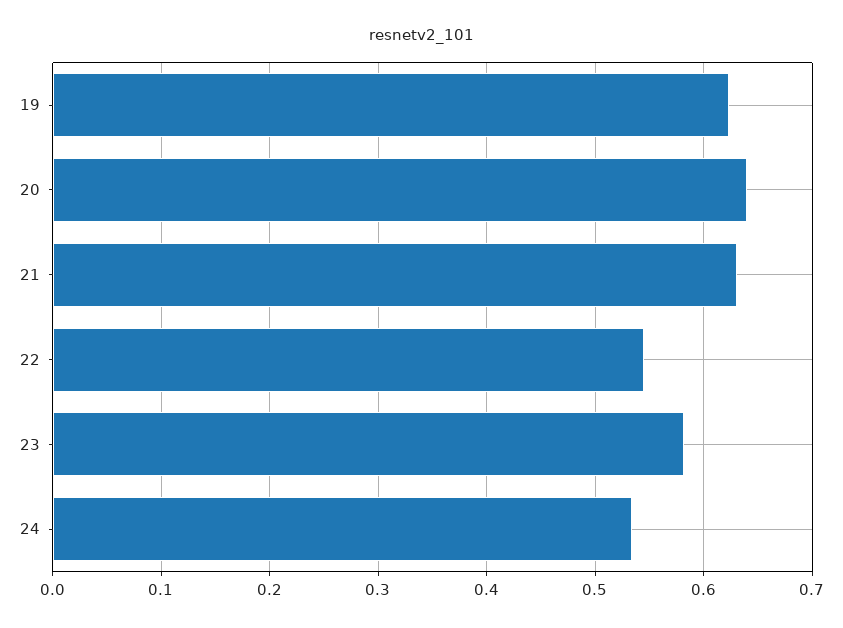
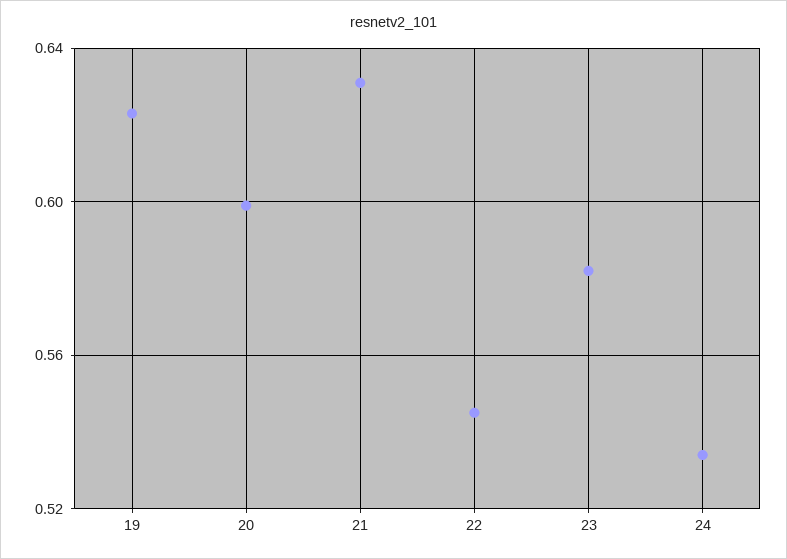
20: 0.64 -> 0.6

